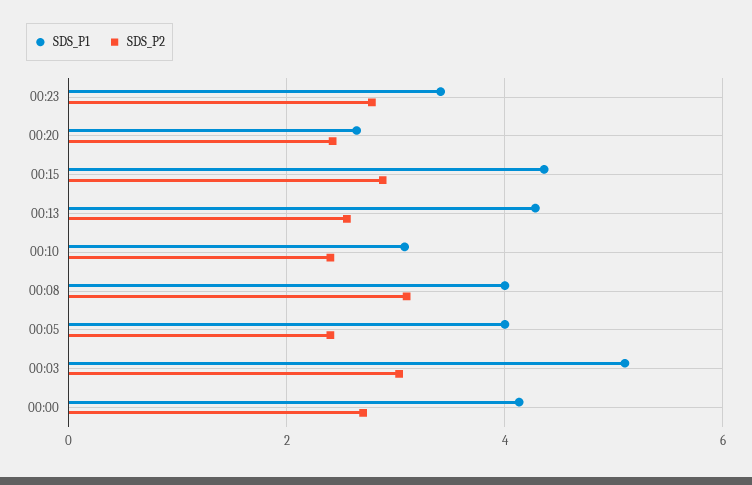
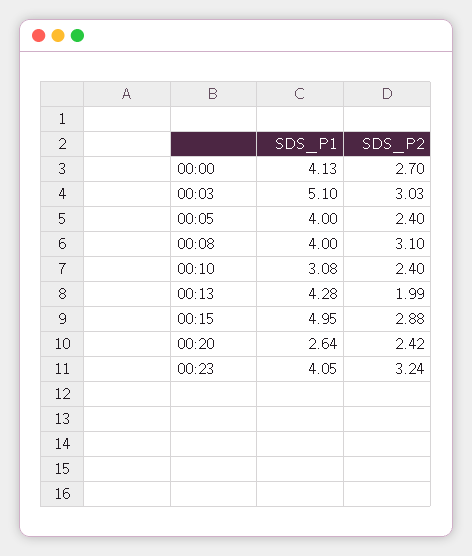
SDS_P1, 00:23: 3.4 -> 4.05
SDS_P2, 00:23: 2.8 -> 3.24
SDS_P1, 00:15: 4.4 -> 4.95
SDS_P2, 00:13: 2.6 -> 1.99

